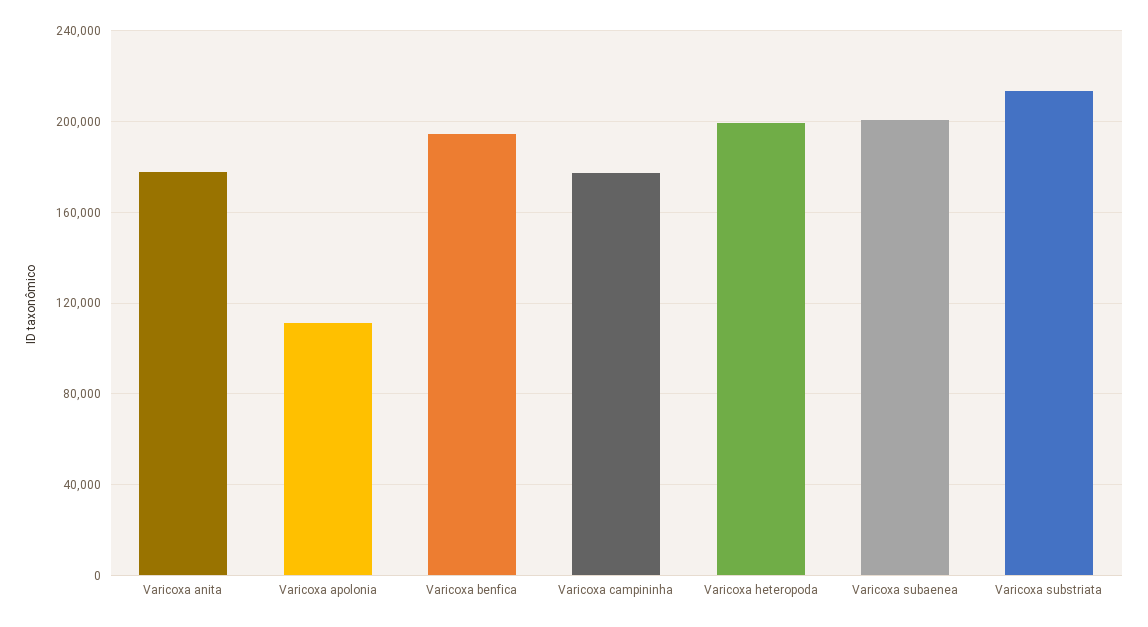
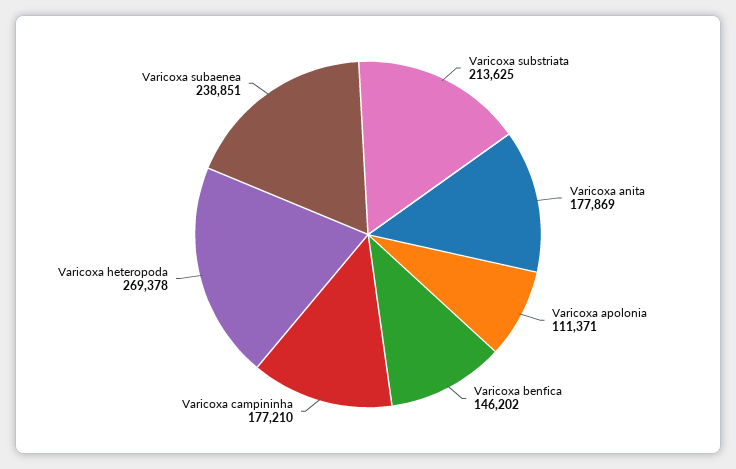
Varicoxa benfica: 195000 -> 146202
Varicoxa heteropoda: 200000 -> 269378
Varicoxa subaenea: 200000 -> 238851

